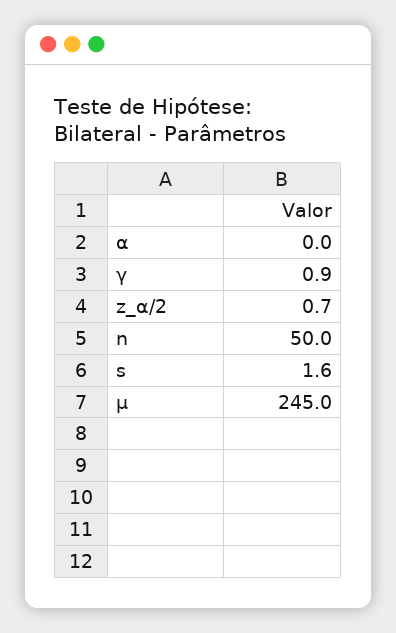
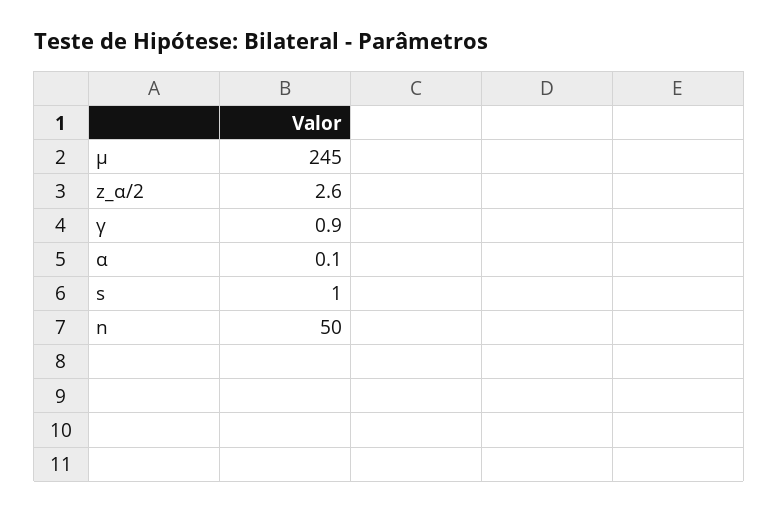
α: 0 -> 0.1
z_α/2: 0.7 -> 2.6
s: 1.6 -> 1

